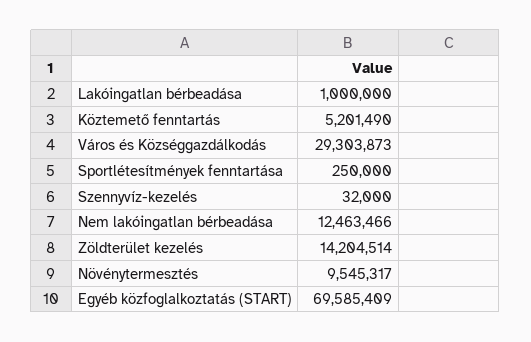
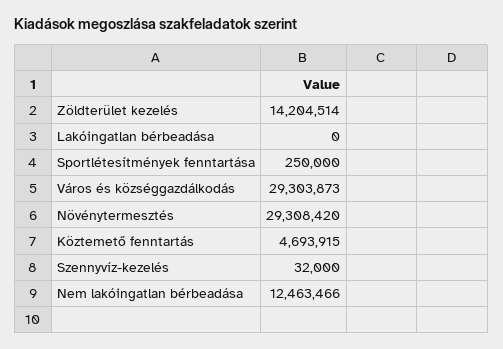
Lakóingatlan bérbeadása: 1000000 -> 0
Köztemető fenntartás: 5201490 -> 4693915
Növénytermesztés: 9545317 -> 29308420
Egyéb közfoglalkoztatás (START): 69585409 -> none

